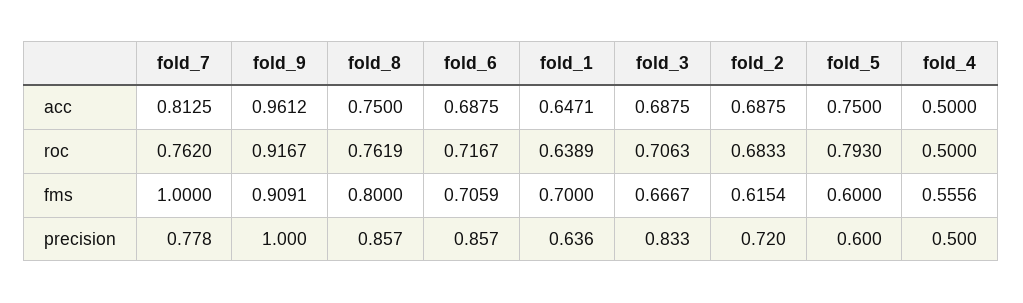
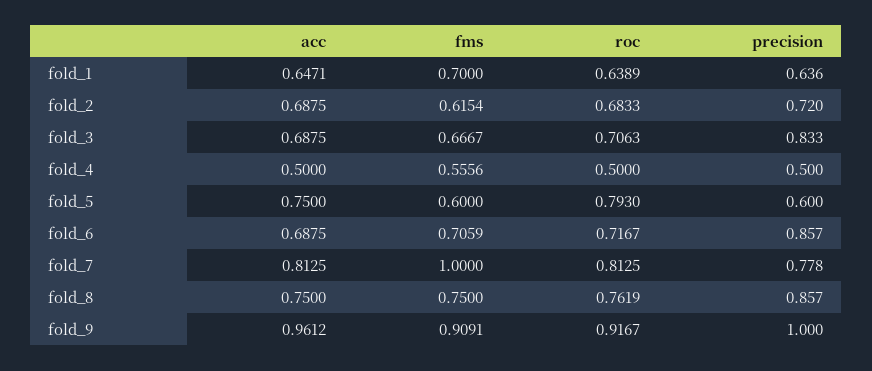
fold_7, roc: 0.762 -> 0.8125
fold_8, fms: 0.8 -> 0.75

